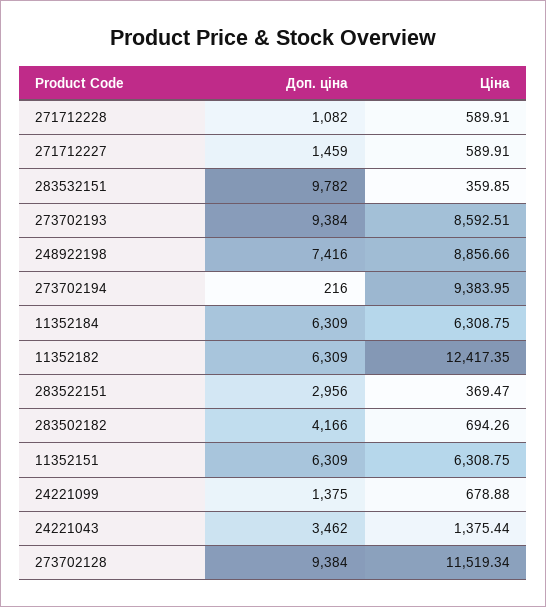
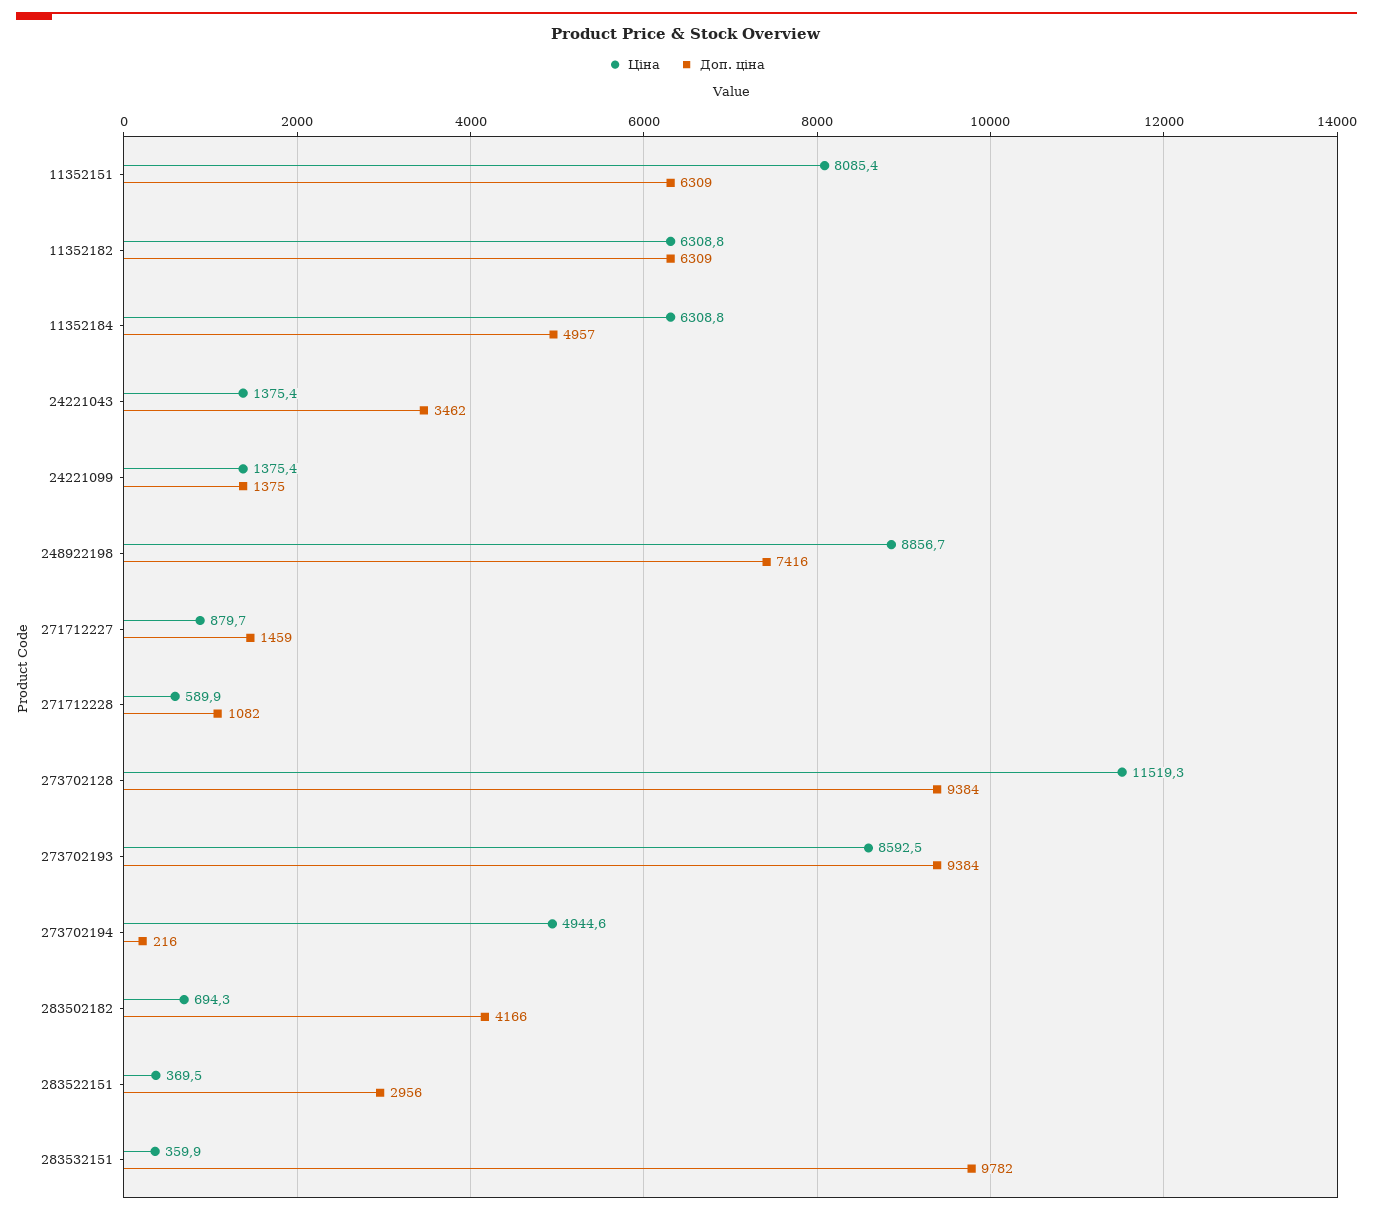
Ціна, 271712227: 589.91 -> 879.7
Ціна, 273702194: 9383.95 -> 4944.6
Доп. ціна, 11352184: 6309 -> 4957
Ціна, 11352182: 12417.35 -> 6308.8
Ціна, 11352151: 6308.75 -> 8085.4
Ціна, 24221099: 678.88 -> 1375.4

